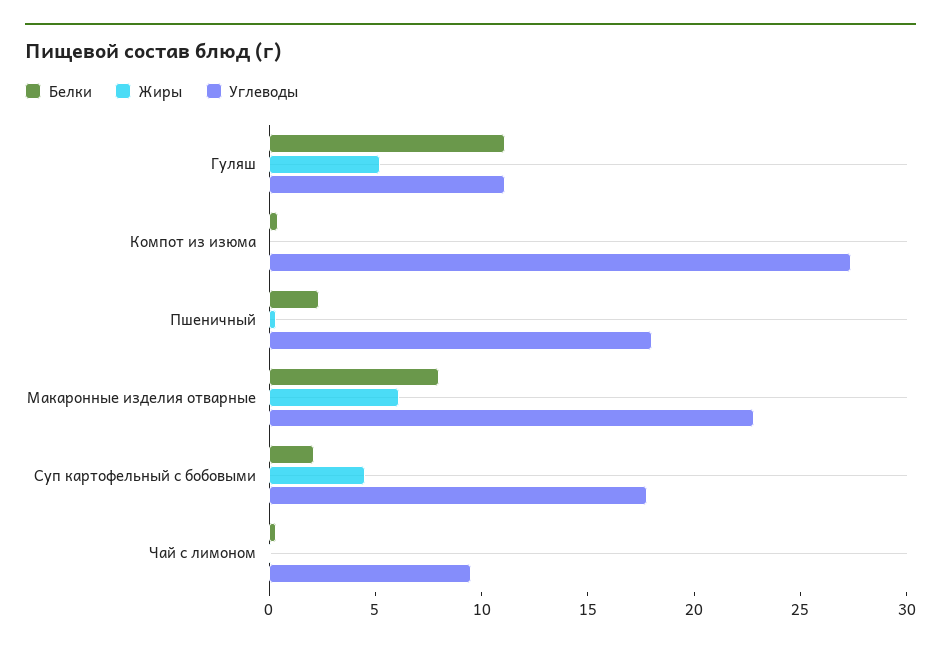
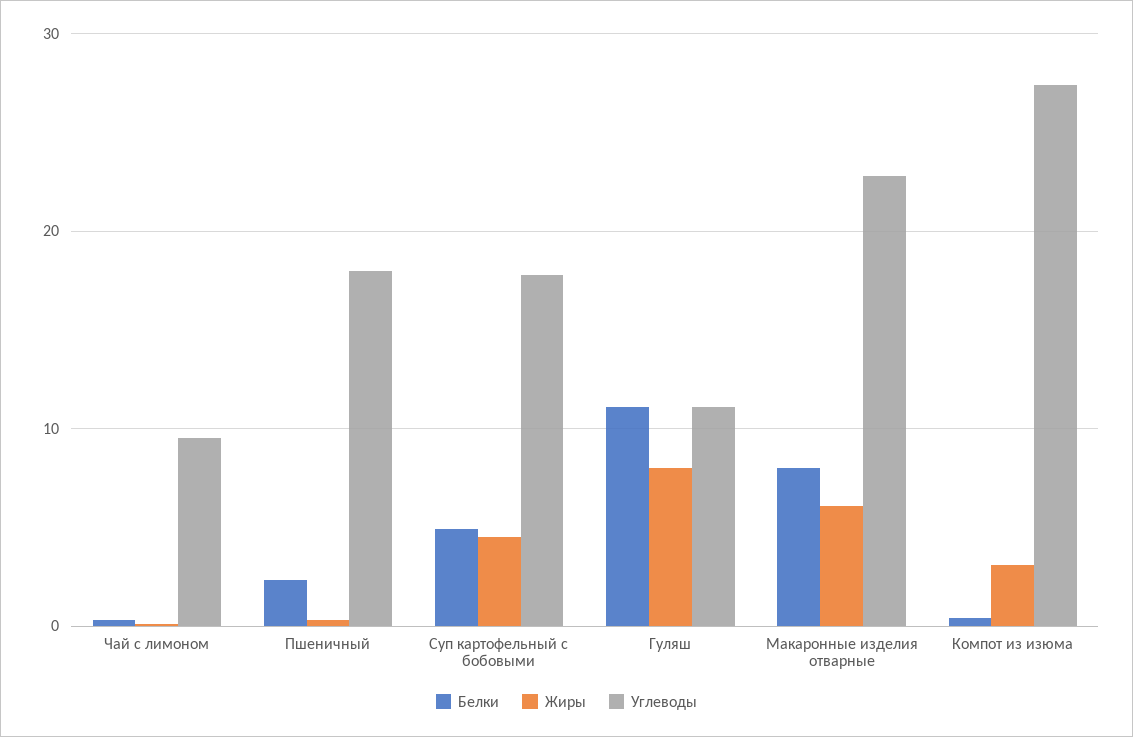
Жиры, Гуляш: 5 -> 8
Жиры, Компот из изюма: 0 -> 3
Белки, Суп картофельный с бобовыми: 2 -> 5

